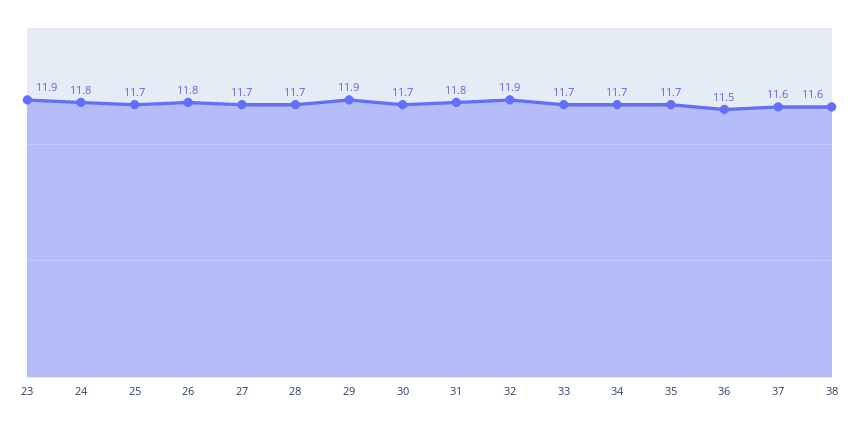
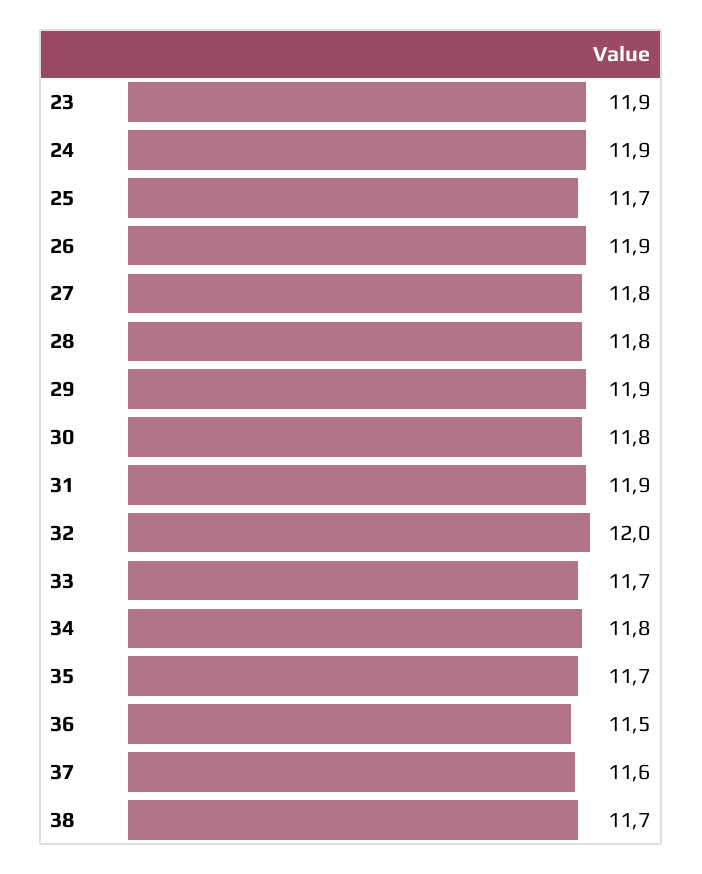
24: 11.8 -> 11.9
26: 11.8 -> 11.9
27: 11.7 -> 11.8
28: 11.7 -> 11.8
30: 11.7 -> 11.8
31: 11.8 -> 11.9
32: 11.9 -> 12
34: 11.7 -> 11.8
38: 11.6 -> 11.7

